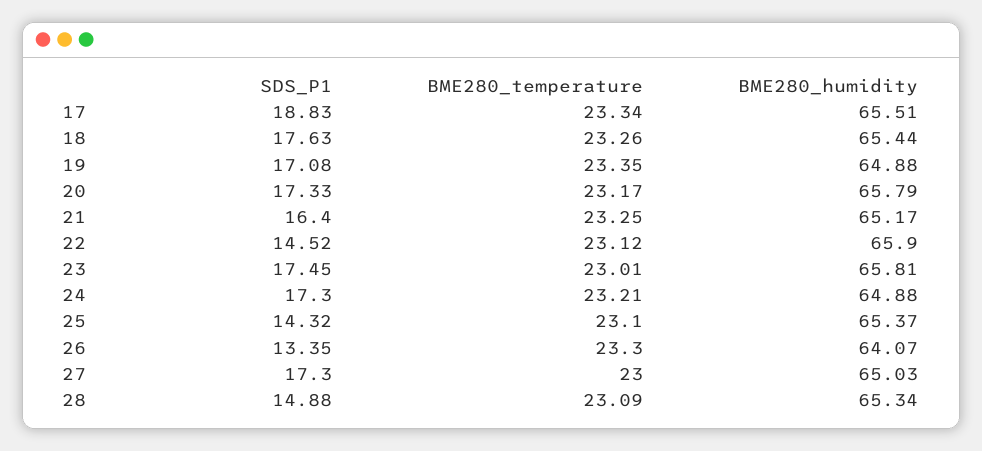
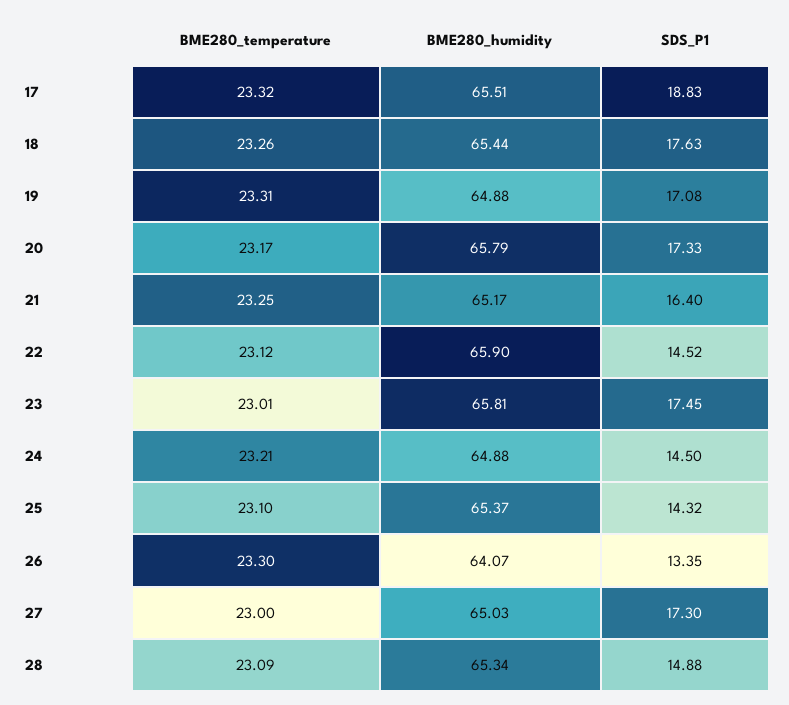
BME280_temperature, 17: 23.34 -> 23.32
BME280_temperature, 19: 23.35 -> 23.31
SDS_P1, 24: 17.3 -> 14.5

